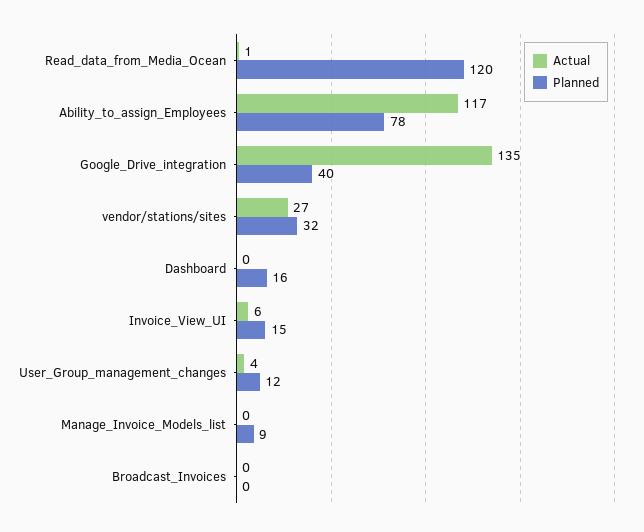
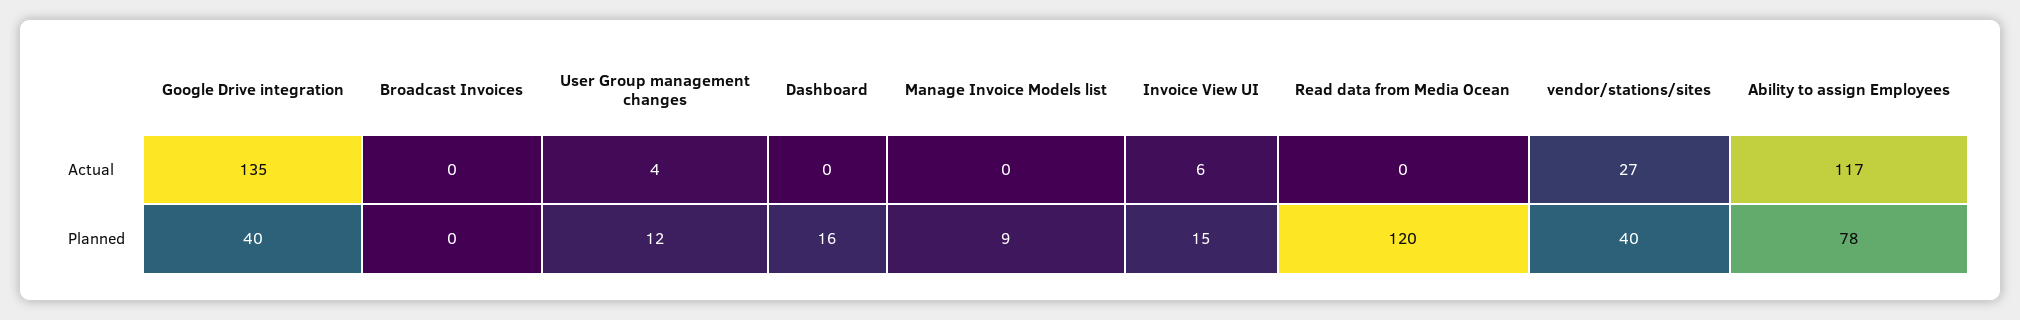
Actual, Read_data_from_Media_Ocean: 1 -> 0
Planned, vendor/stations/sites: 32 -> 40

